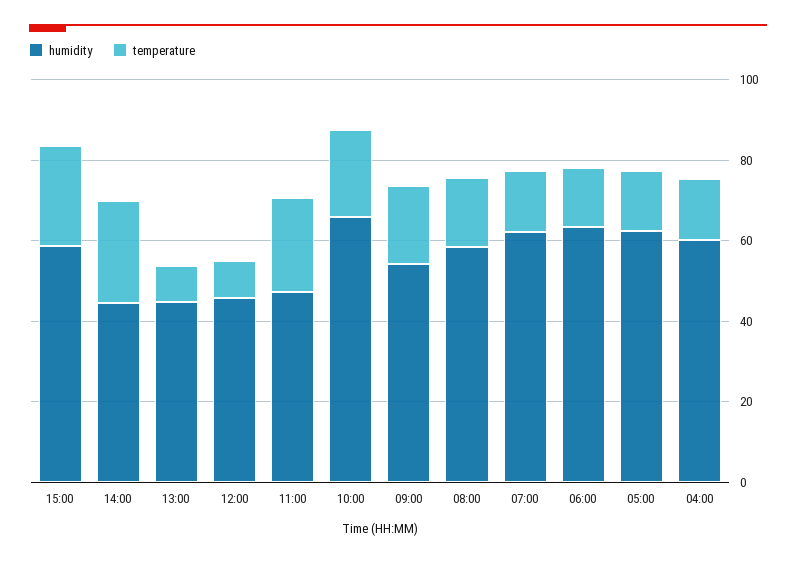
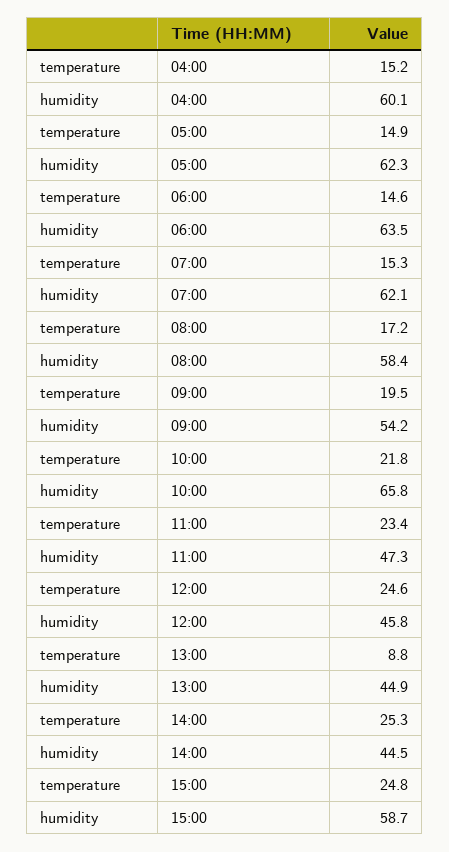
temperature, 12:00: 10 -> 24.6

